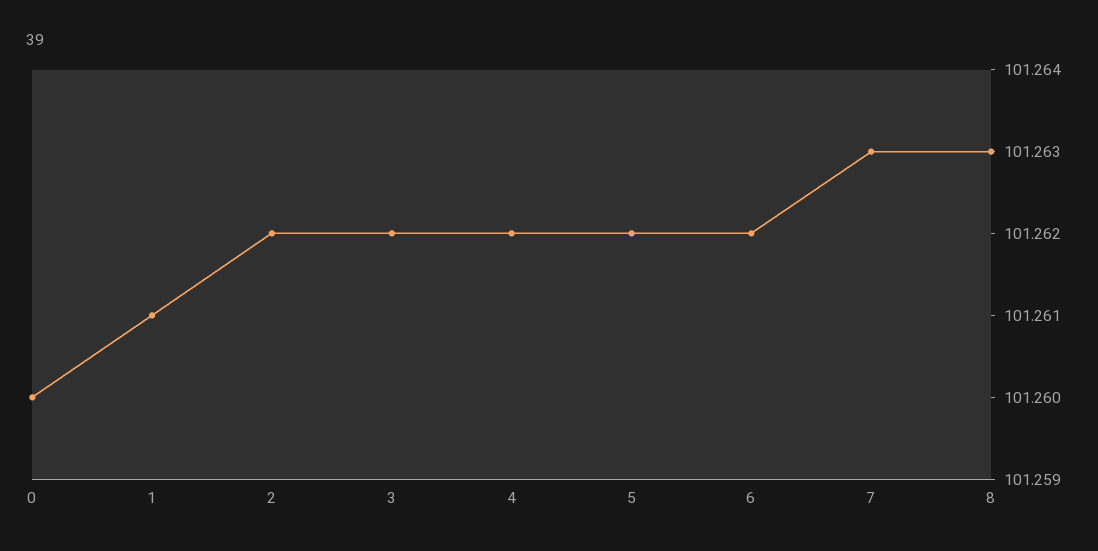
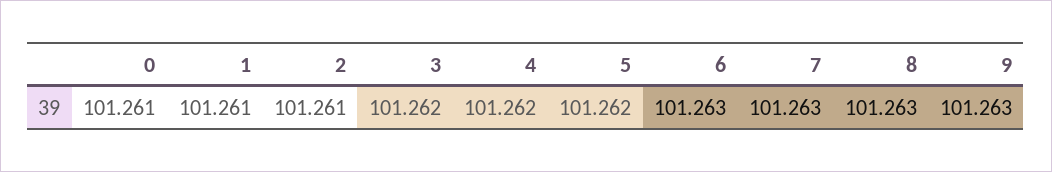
0: 101.26 -> 101.261
2: 101.262 -> 101.261
6: 101.262 -> 101.263
9: none -> 101.263

